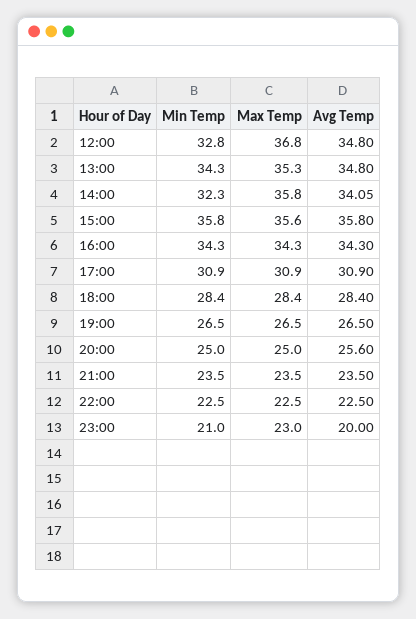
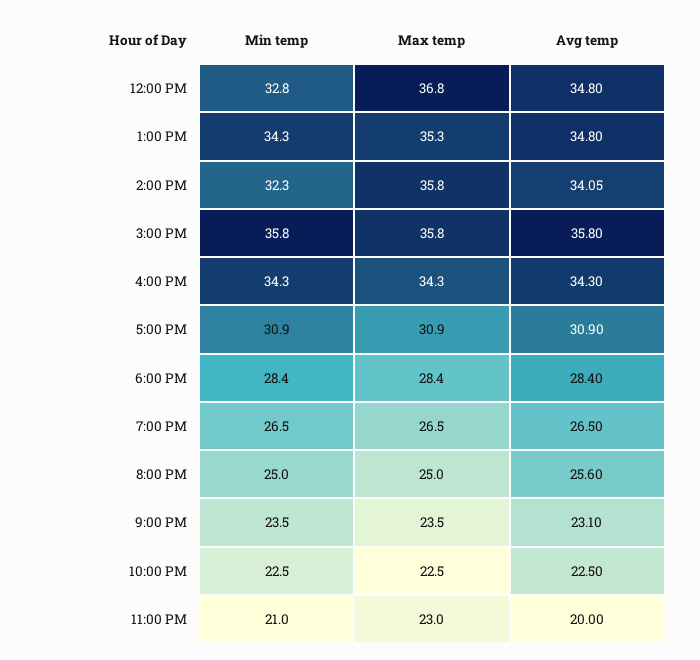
Max Temp, 15:00: 35.6 -> 35.8
Avg Temp, 21:00: 23.5 -> 23.1

